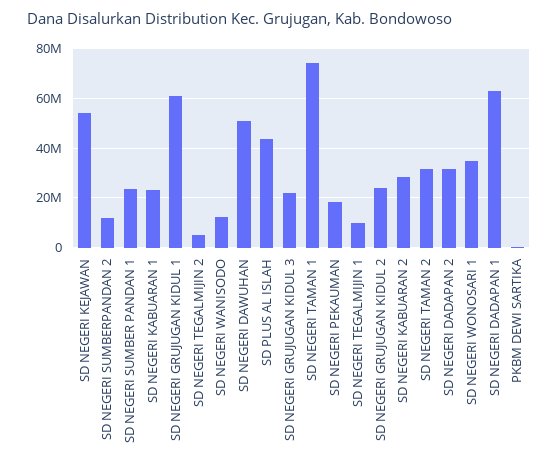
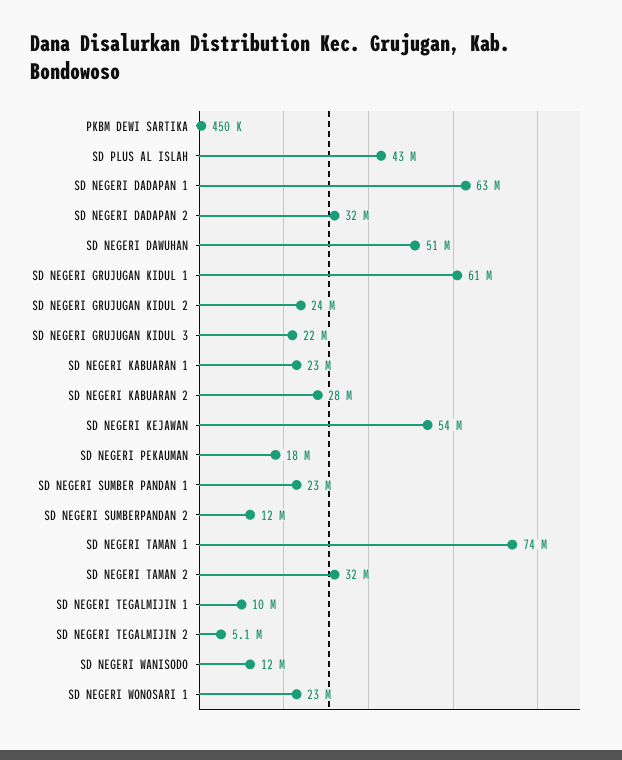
SD NEGERI WONOSARI 1: 35000000 -> 23000000

